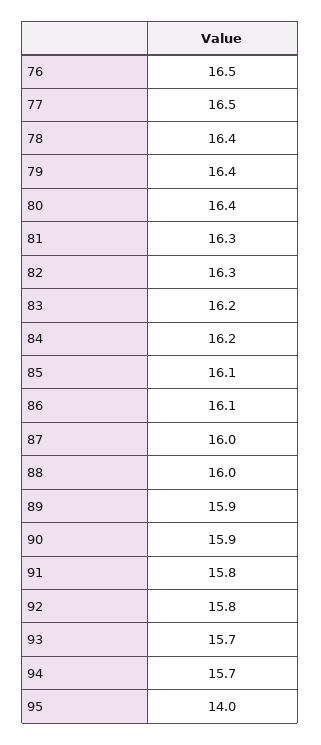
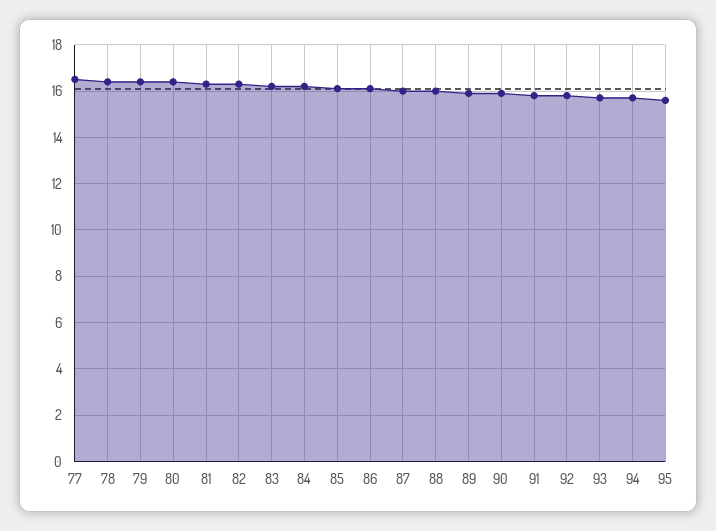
76: 16.5 -> none
95: 14 -> 15.5

